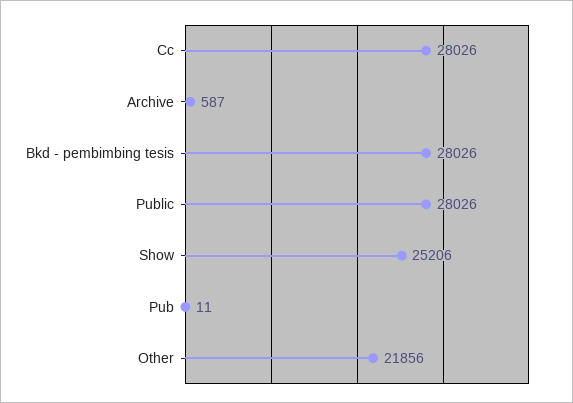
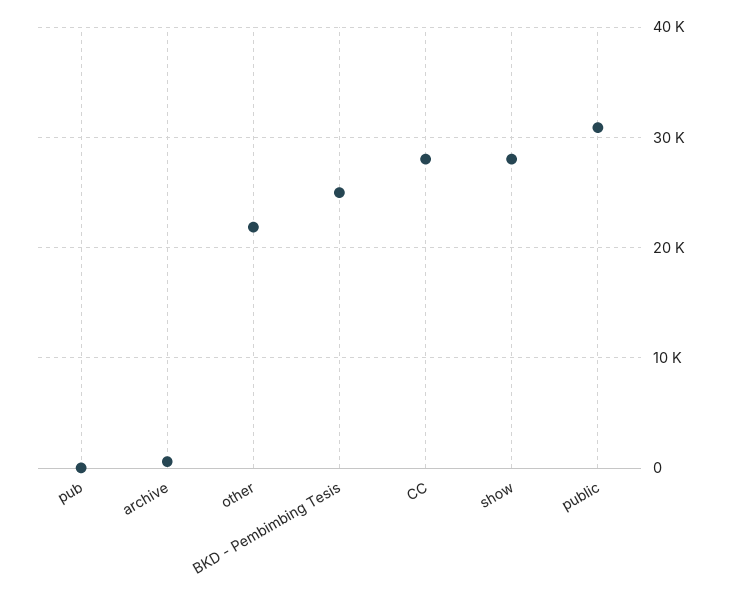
Bkd - pembimbing tesis: 28026 -> 25000
Public: 28026 -> 31000
Show: 25206 -> 28000

